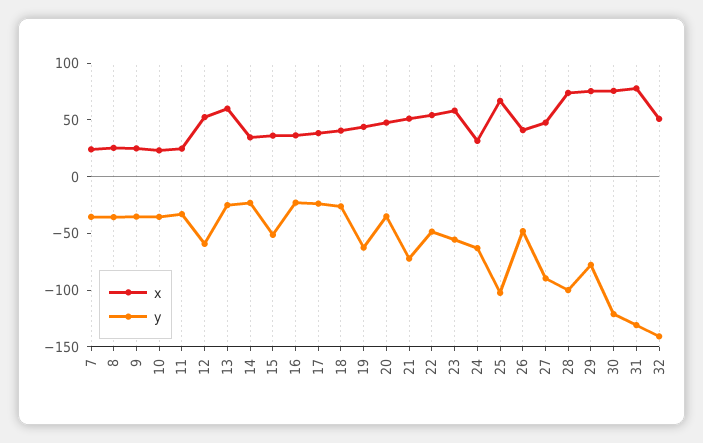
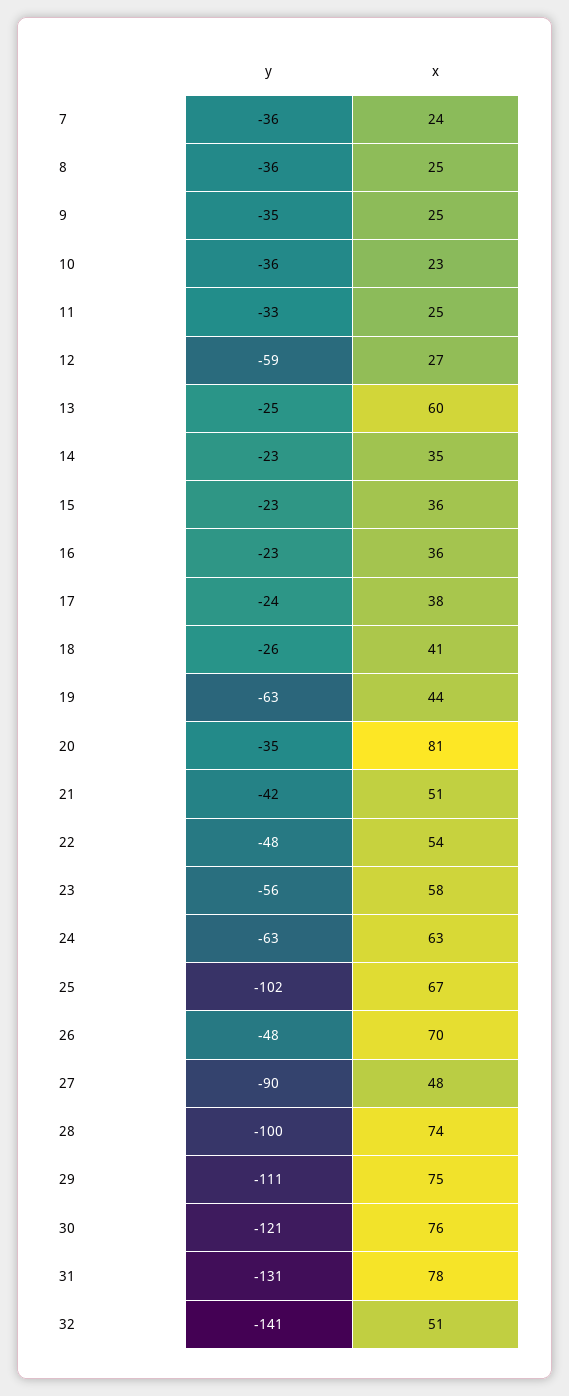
x, 12: 50 -> 27
y, 15: -50 -> -23
x, 20: 50 -> 81
y, 21: -70 -> -42
x, 24: 30 -> 63
x, 26: 40 -> 70
y, 29: -80 -> -111

